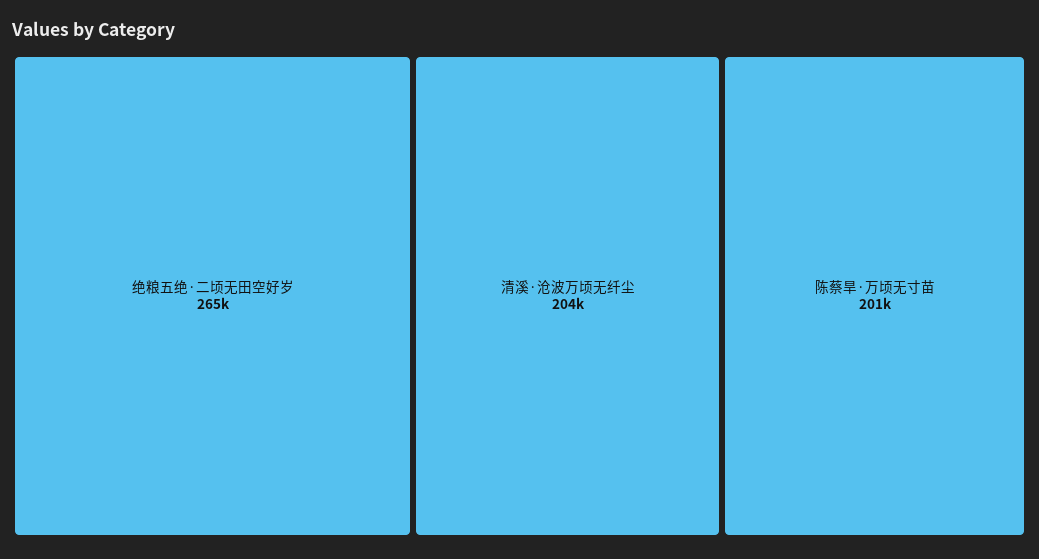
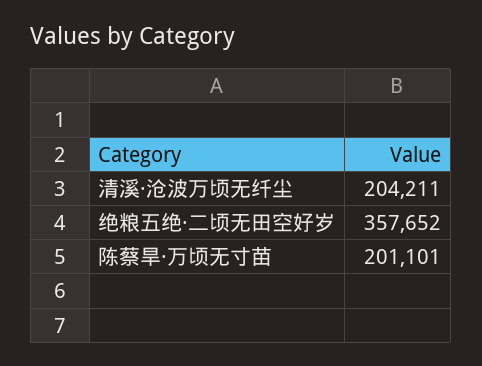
绝粮五绝·二顷无田空好岁: 265000 -> 357652

